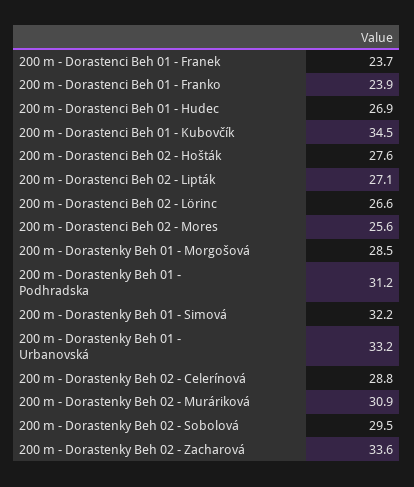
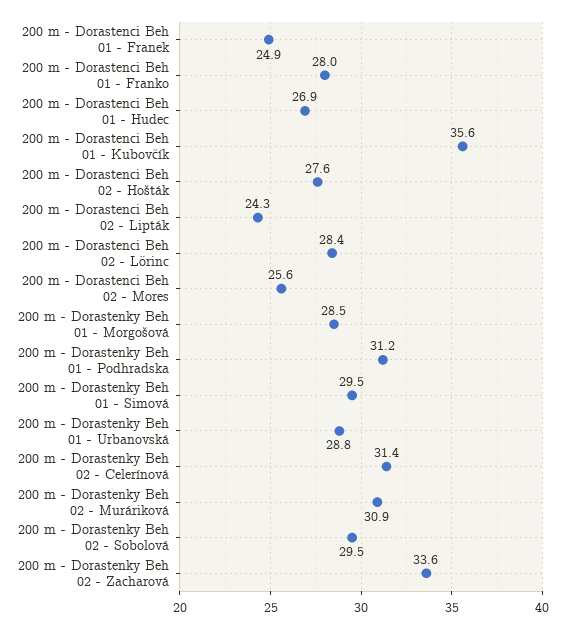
200 m - Dorastenci Beh 01 - Franek: 23.7 -> 24.9
200 m - Dorastenci Beh 01 - Franko: 23.9 -> 28
200 m - Dorastenci Beh 01 - Kubovčík: 34.5 -> 35.6
200 m - Dorastenci Beh 02 - Lipták: 27.1 -> 24.3
200 m - Dorastenci Beh 02 - Lörinc: 26.6 -> 28.4
200 m - Dorastenky Beh 01 - Simová: 32.2 -> 29.5
200 m - Dorastenky Beh 01 - Urbanovská: 33.2 -> 28.8
200 m - Dorastenky Beh 02 - Celerínová: 28.8 -> 31.4

